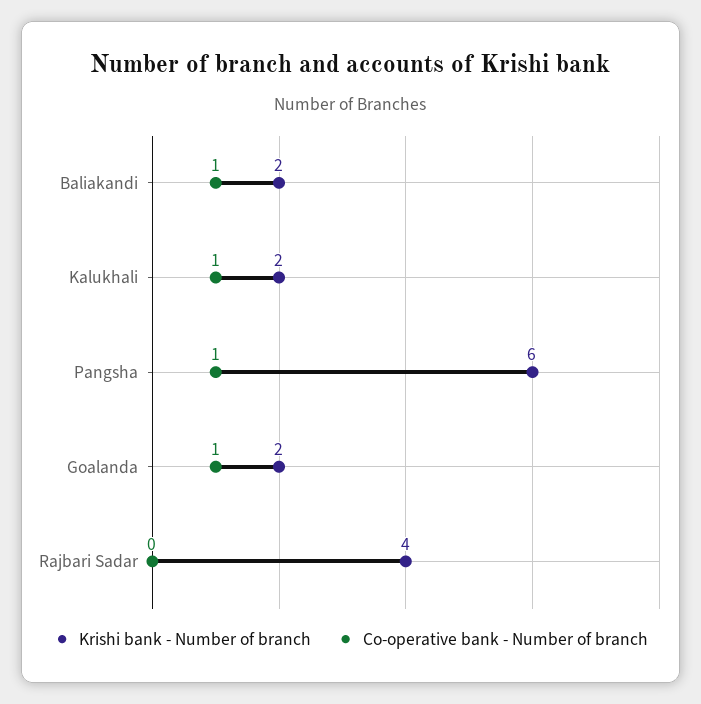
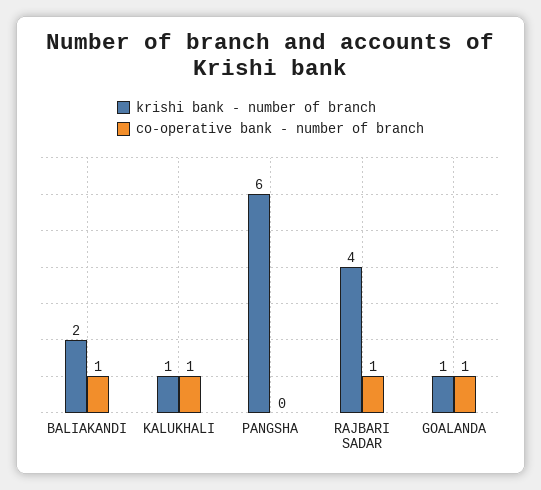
Krishi bank - Number of branch, Kalukhali: 2 -> 1
Co-operative bank - Number of branch, Pangsha: 1 -> 0
Krishi bank - Number of branch, Goalanda: 2 -> 1
Co-operative bank - Number of branch, Rajbari Sadar: 0 -> 1

